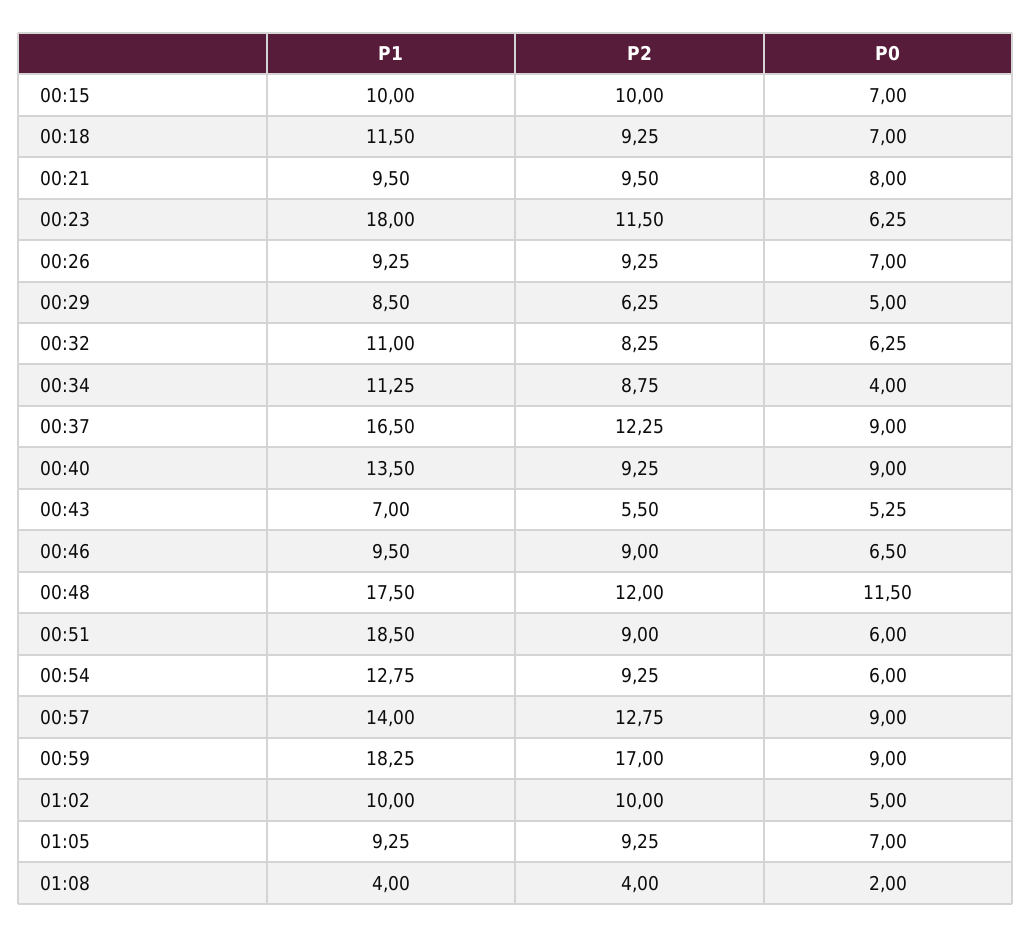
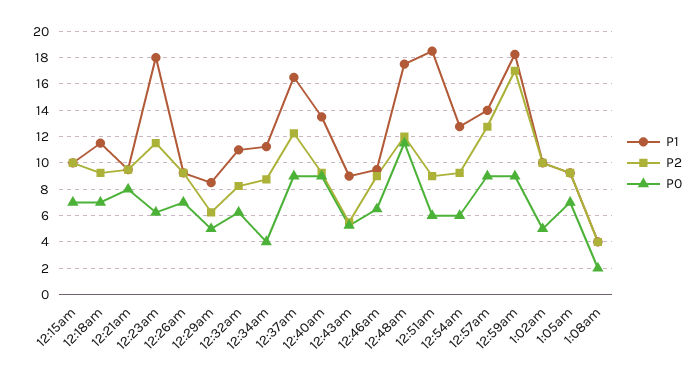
P1, 00:43: 7 -> 9

